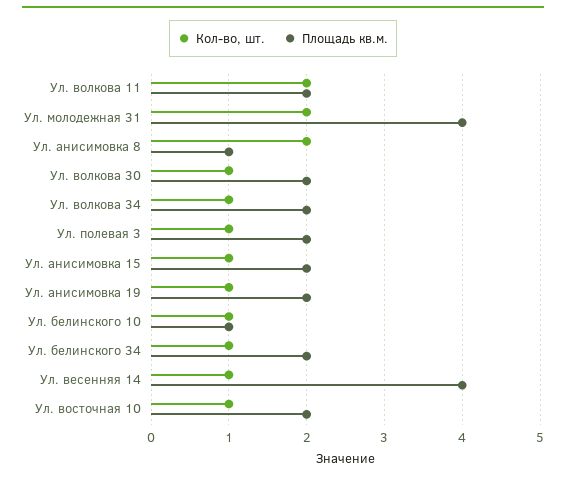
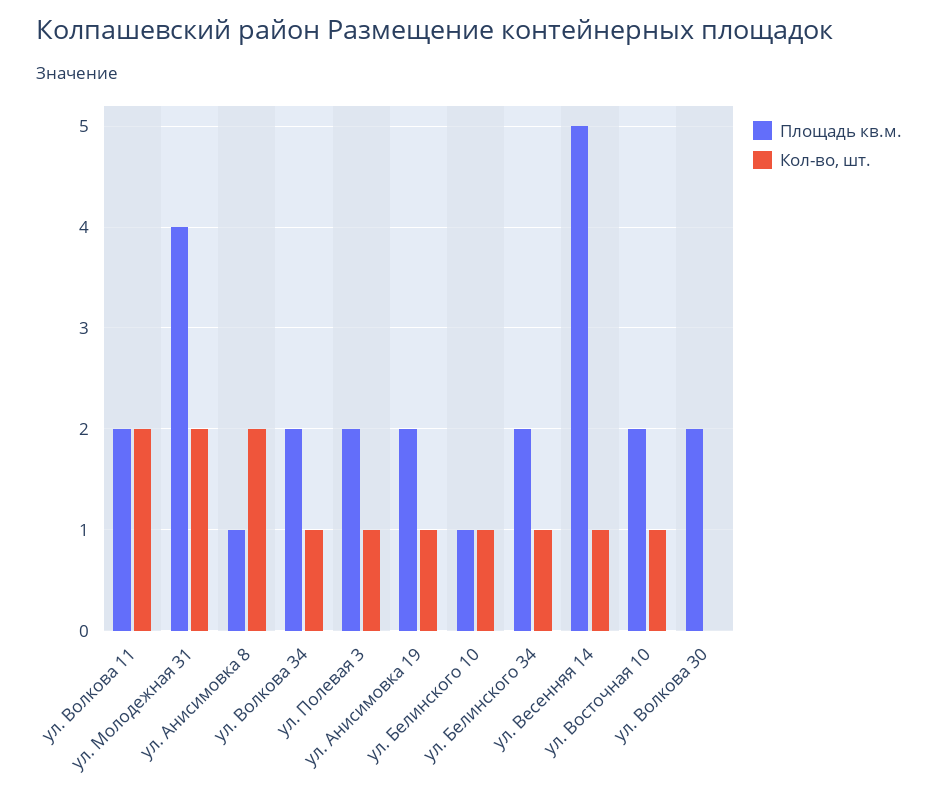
Кол-во, шт., Ул. волкова 30: 1 -> 0
Кол-во, шт., Ул. анисимовка 15: 1 -> none
Площадь кв.м., Ул. анисимовка 15: 2 -> none
Площадь кв.м., Ул. весенняя 14: 4 -> 5

